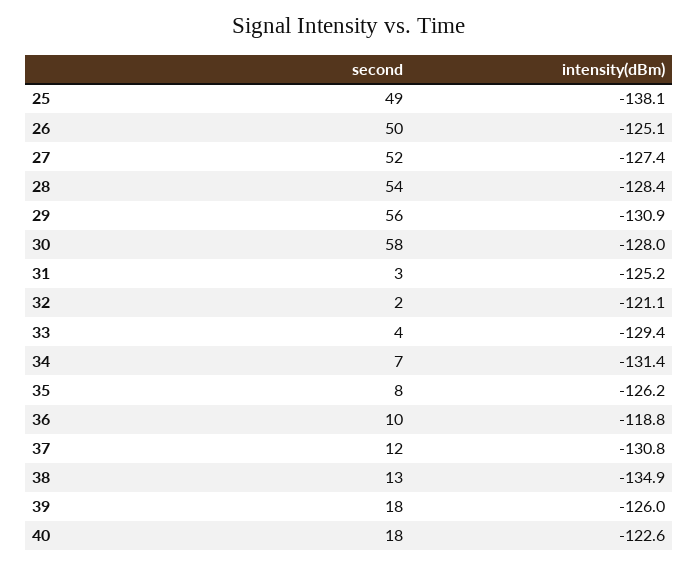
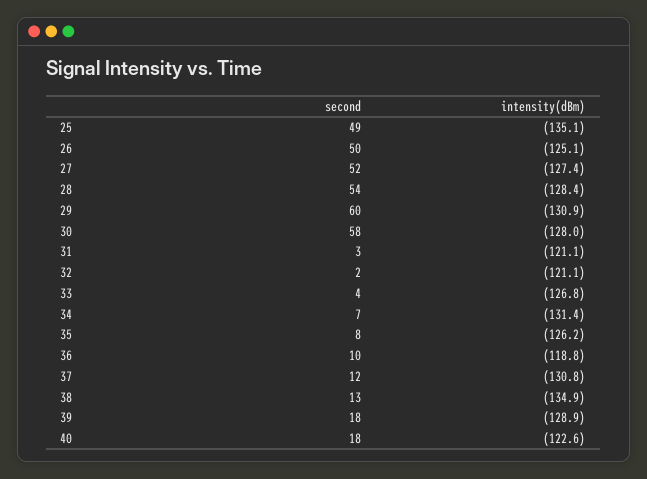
intensity(dBm), 25: -138.1 -> -135.1
second, 29: 56 -> 60
intensity(dBm), 31: -125.2 -> -121.1
intensity(dBm), 33: -129.4 -> -126.8
intensity(dBm), 39: -126 -> -128.9

